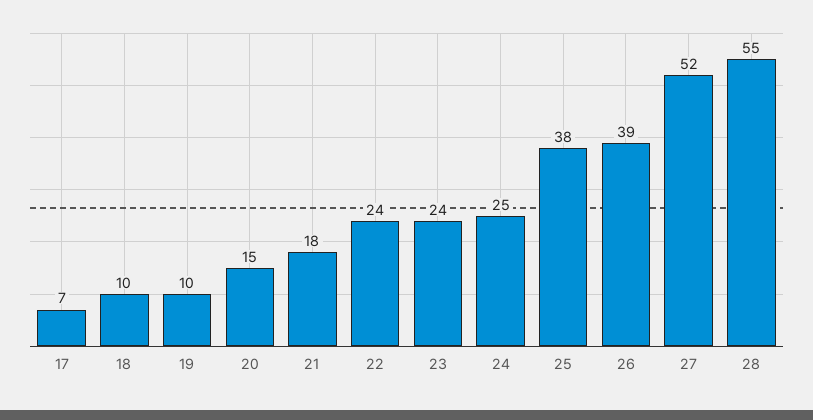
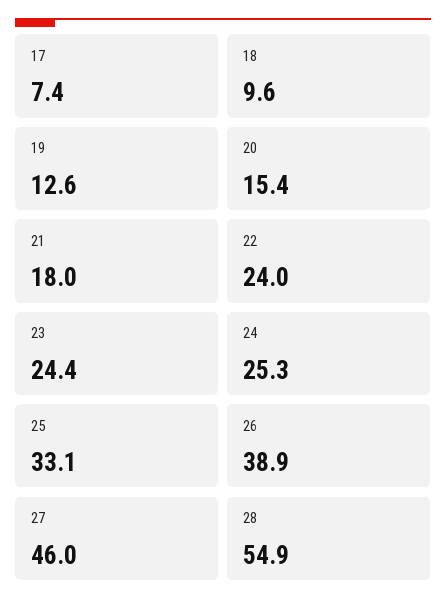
19: 10 -> 12.6
25: 38 -> 33.1
27: 52 -> 46

